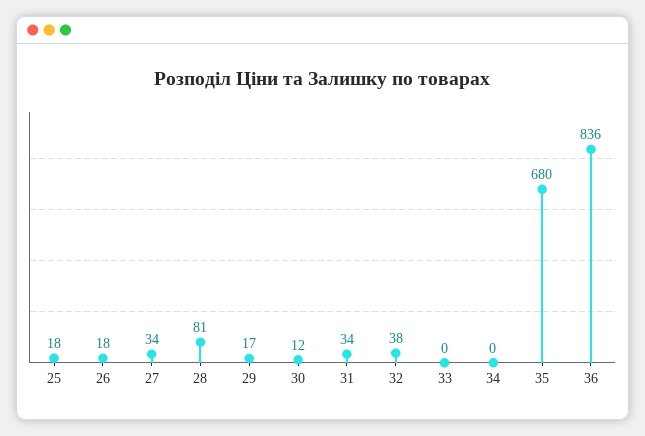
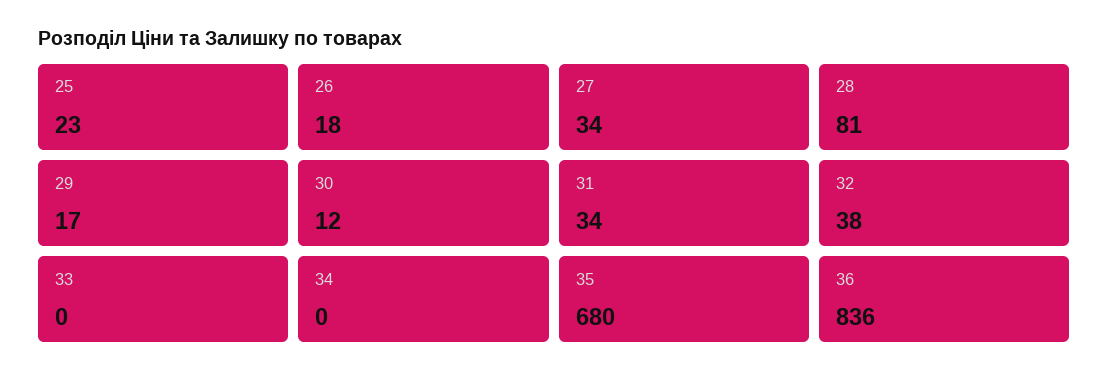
25: 18 -> 23

